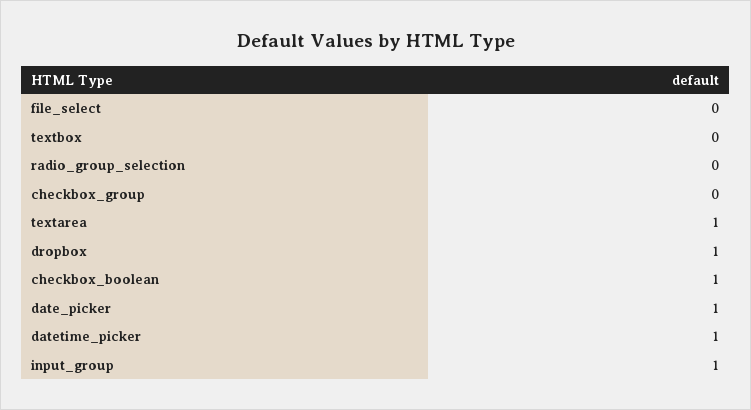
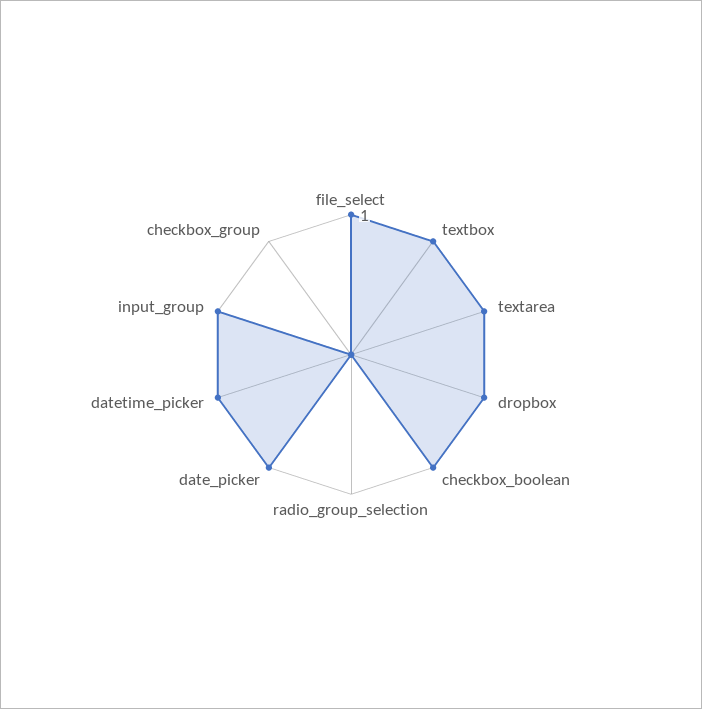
file_select: 0 -> 1
textbox: 0 -> 1

